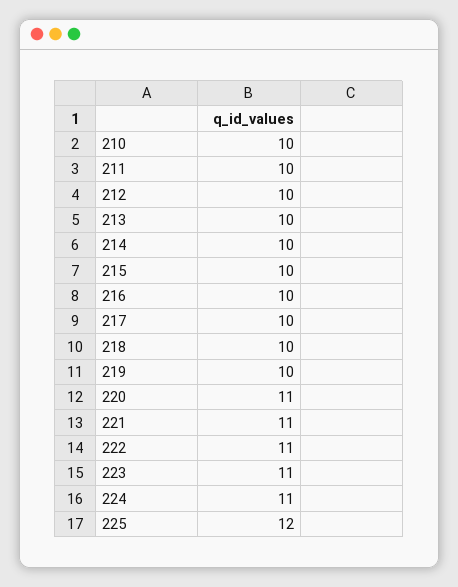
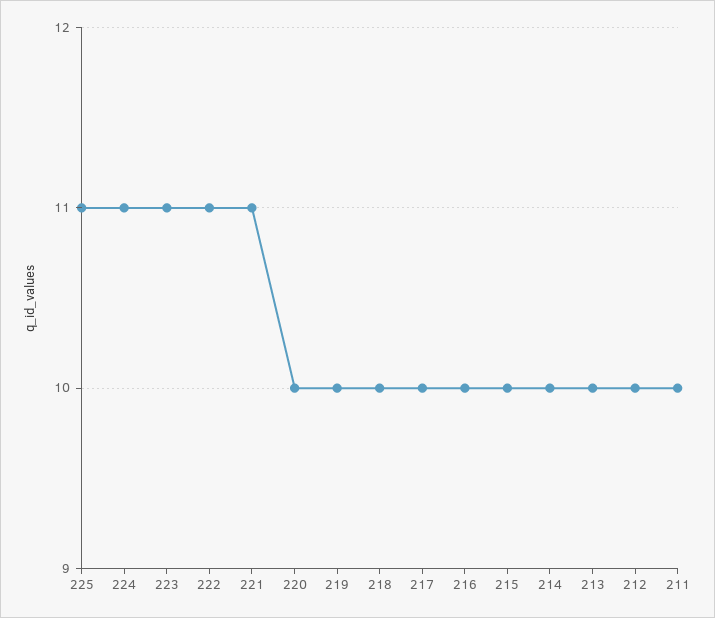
210: 10 -> none
220: 11 -> 10
225: 12 -> 11

